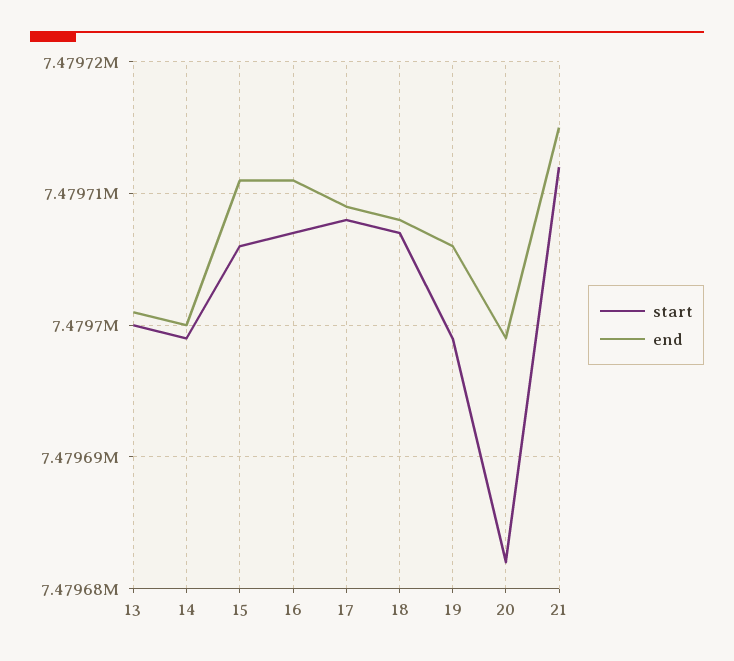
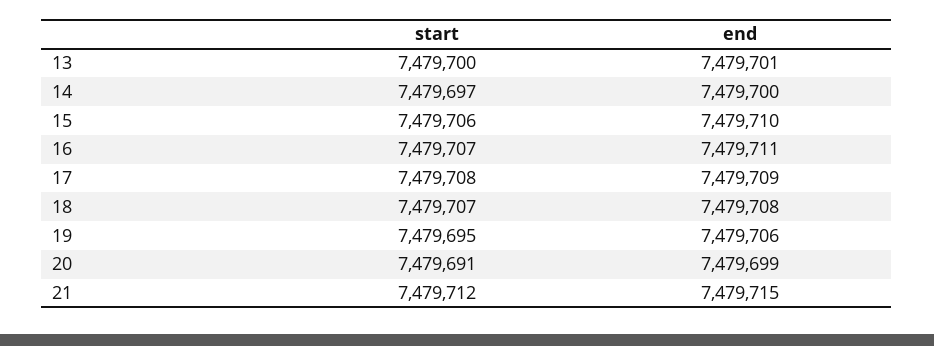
start, 14: 7479699 -> 7479697
end, 15: 7479711 -> 7479710
start, 19: 7479699 -> 7479695
start, 20: 7479682 -> 7479691

